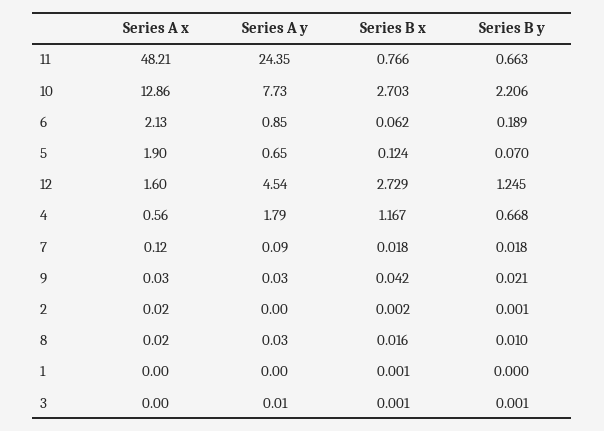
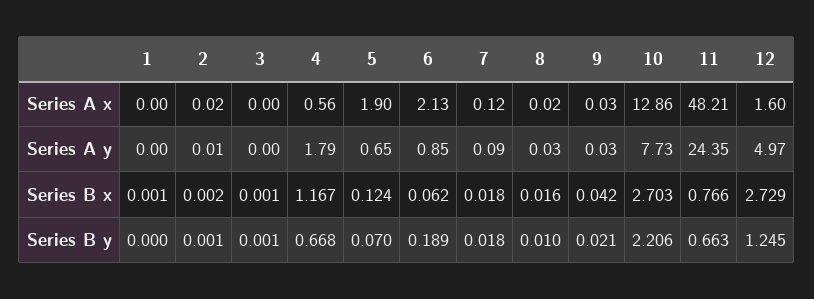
Series A y, 12: 4.54 -> 4.97
Series A y, 2: 0 -> 0.01
Series A y, 3: 0.01 -> 0

